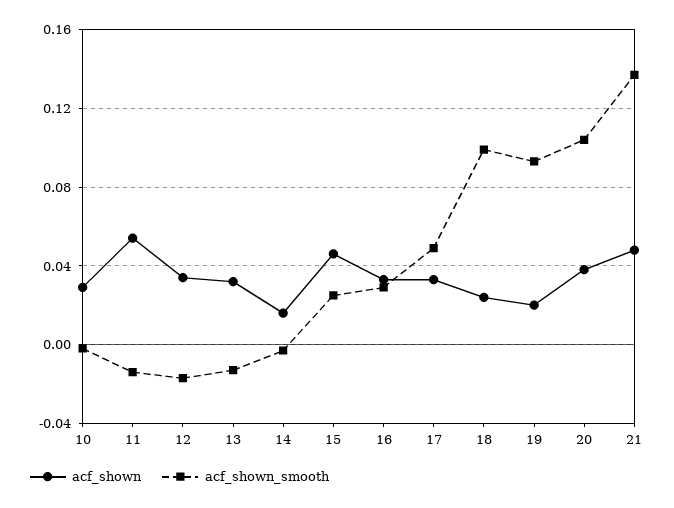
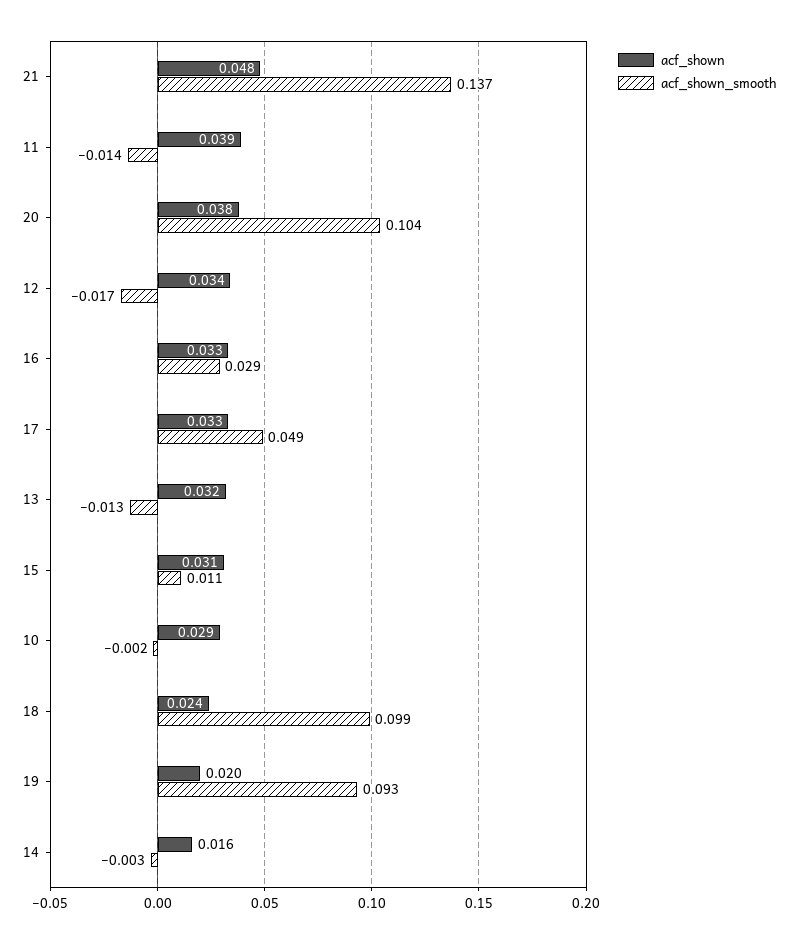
acf_shown, 11: 0.055 -> 0.039
acf_shown, 15: 0.045 -> 0.031
acf_shown_smooth, 15: 0.025 -> 0.011

